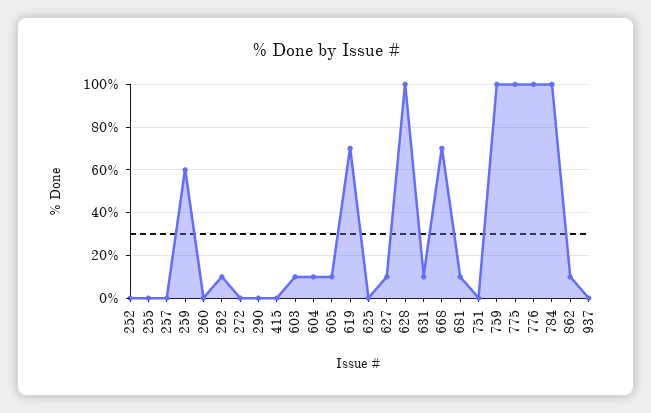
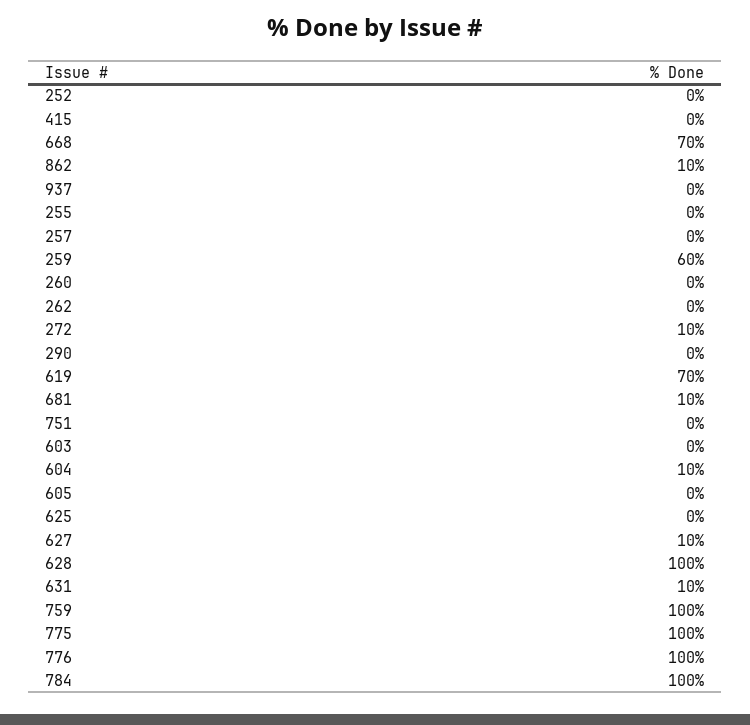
262: 10 -> 0
272: 0 -> 10
603: 10 -> 0
605: 10 -> 0

